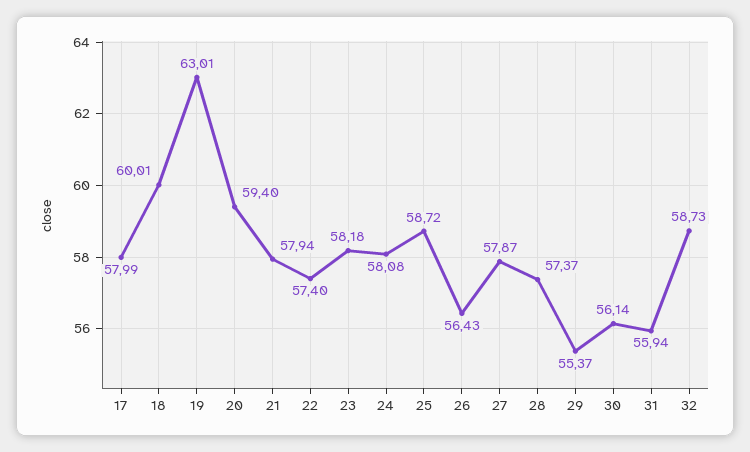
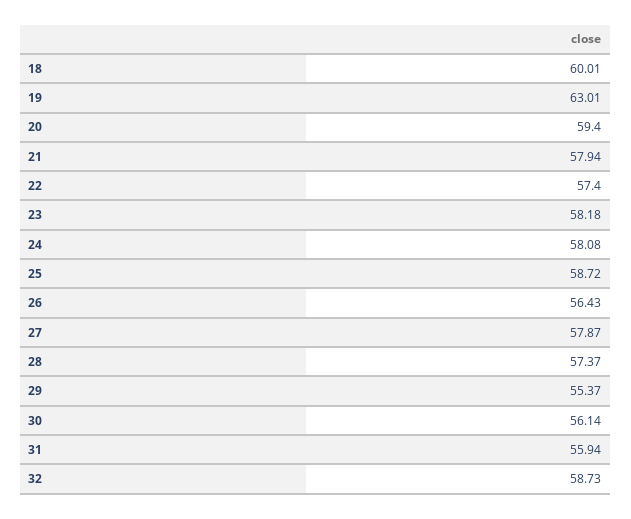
17: 57.99 -> none

